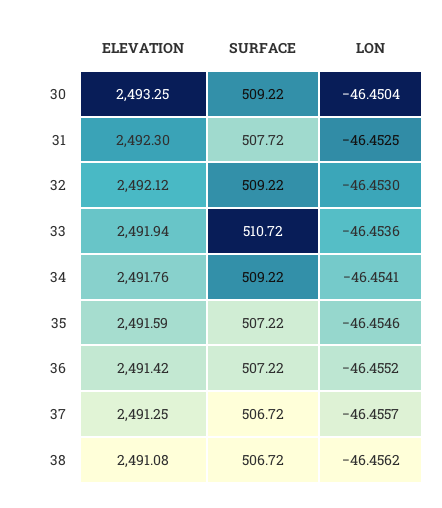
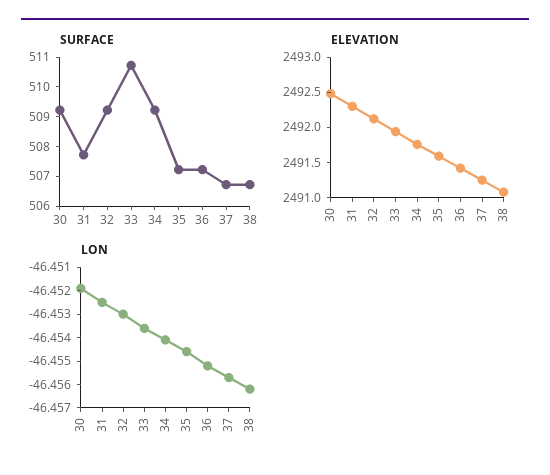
ELEVATION, 30: 2493.25 -> 2492.5
LON, 30: -46.4504 -> -46.452

